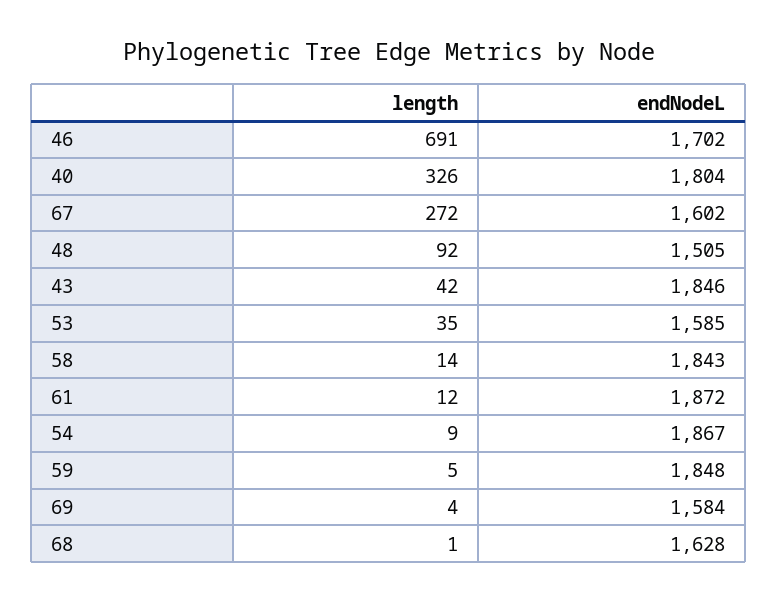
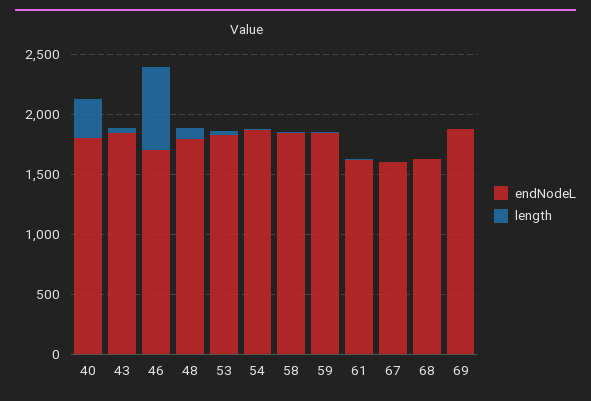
length, 67: 272 -> 0
endNodeL, 48: 1505 -> 1800
endNodeL, 53: 1585 -> 1800
endNodeL, 61: 1872 -> 1600
endNodeL, 69: 1584 -> 1900

